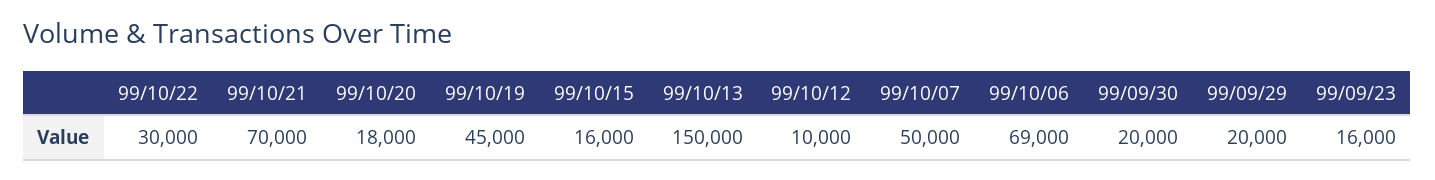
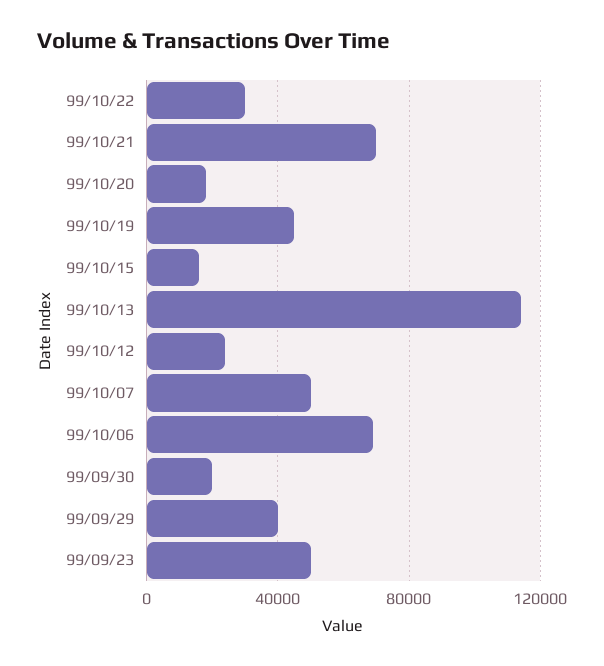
99/10/13: 150000 -> 115000
99/10/12: 10000 -> 25000
99/09/29: 20000 -> 40000
99/09/23: 16000 -> 50000

